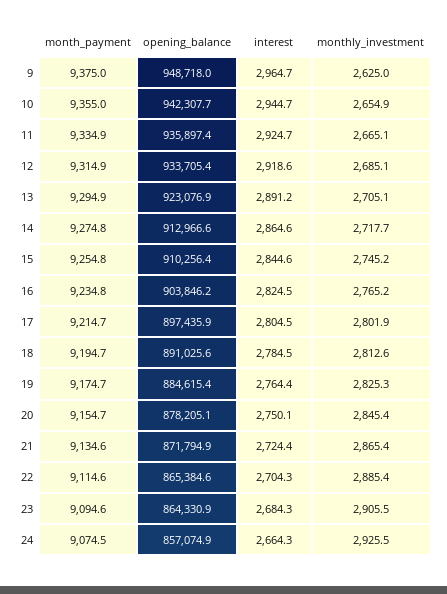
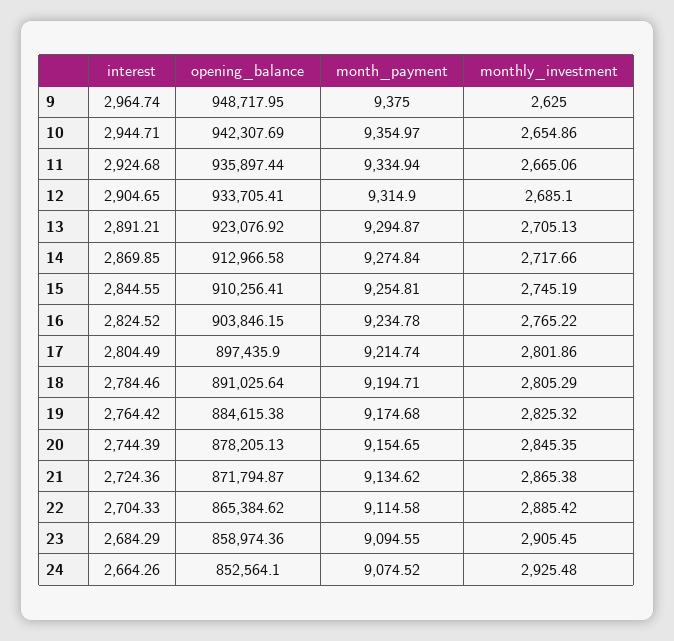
interest, 12: 2918.6 -> 2904.65
interest, 14: 2864.6 -> 2869.85
monthly_investment, 18: 2812.6 -> 2805.29
interest, 20: 2750.1 -> 2744.39
opening_balance, 23: 864330.9 -> 858974.36
opening_balance, 24: 857074.9 -> 852564.1

